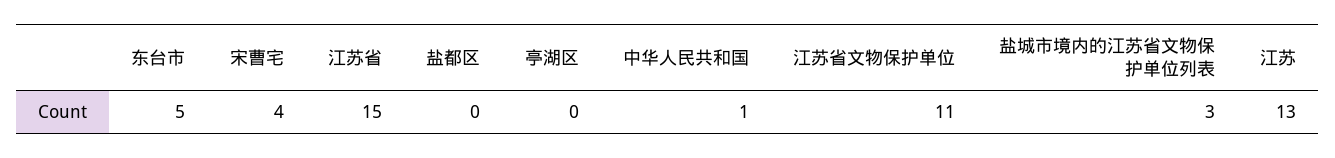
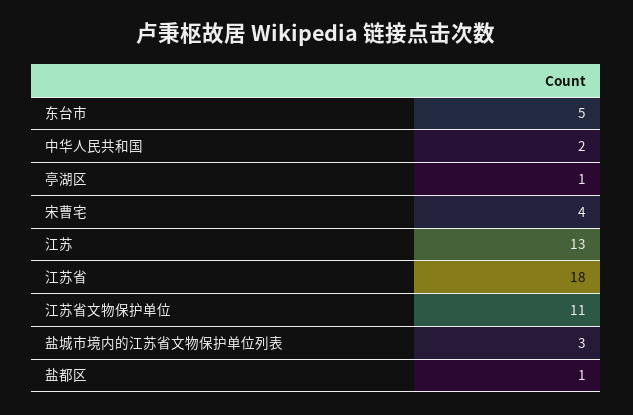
江苏省: 15 -> 18
盐都区: 0 -> 1
亭湖区: 0 -> 1
中华人民共和国: 1 -> 2

